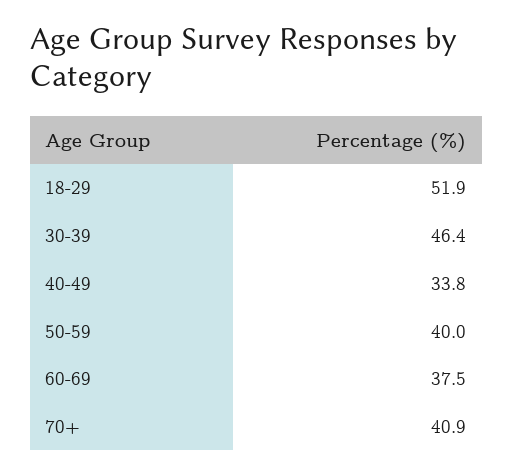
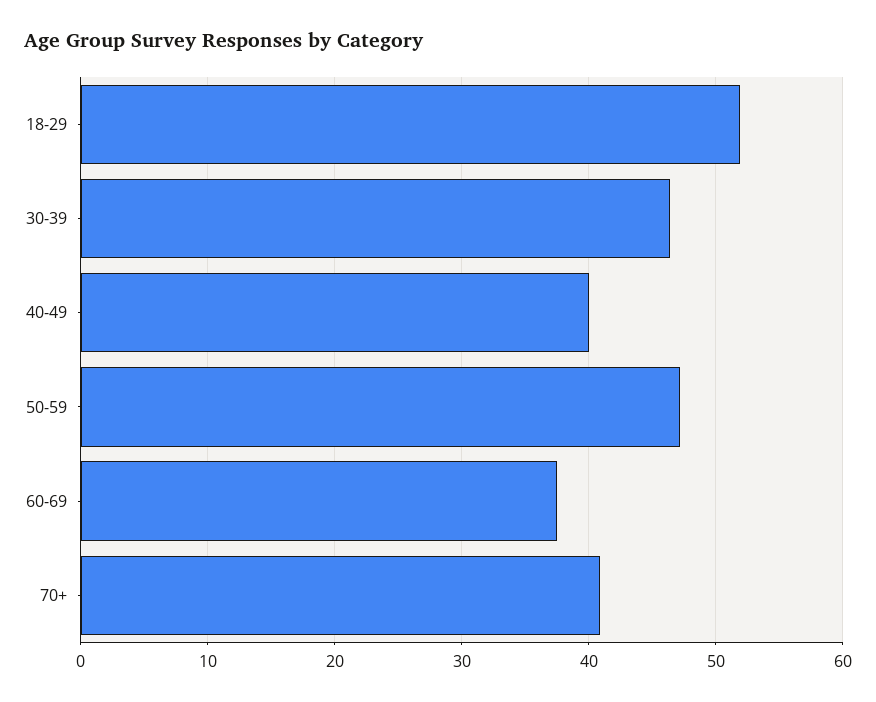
40-49: 33.8 -> 40
50-59: 40 -> 47

